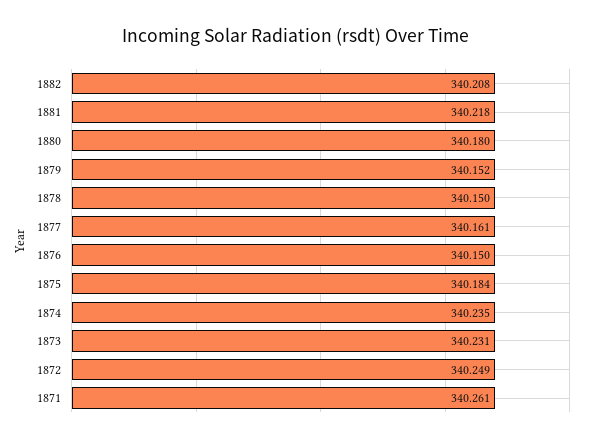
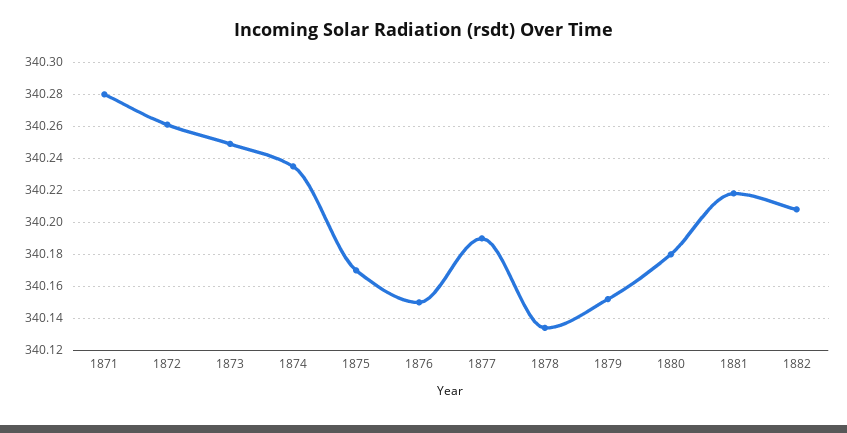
1878: 340.15 -> 340.135
1877: 340.161 -> 340.19
1875: 340.184 -> 340.17
1873: 340.231 -> 340.25
1872: 340.249 -> 340.26
1871: 340.261 -> 340.28

